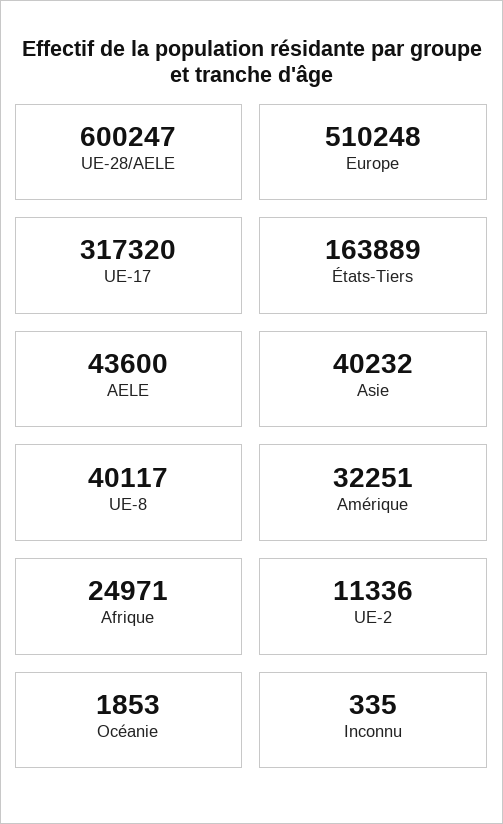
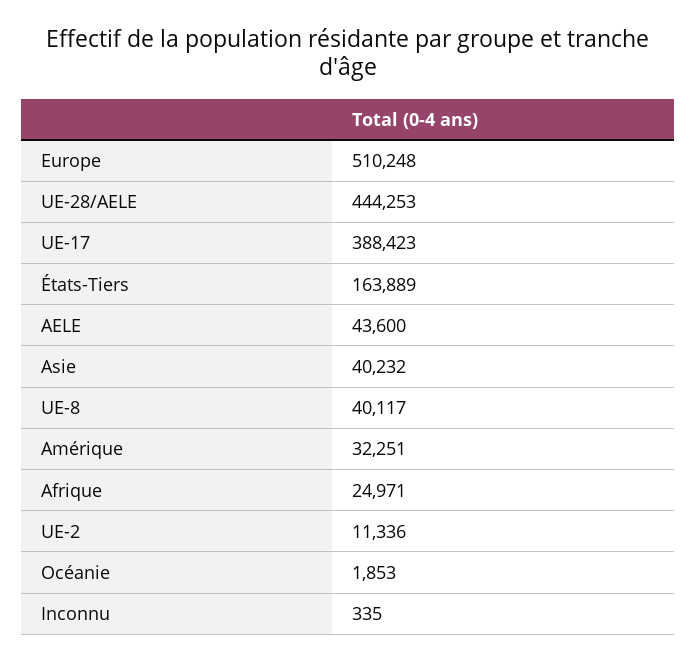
UE-28/AELE: 600247 -> 444253
UE-17: 317320 -> 388423

